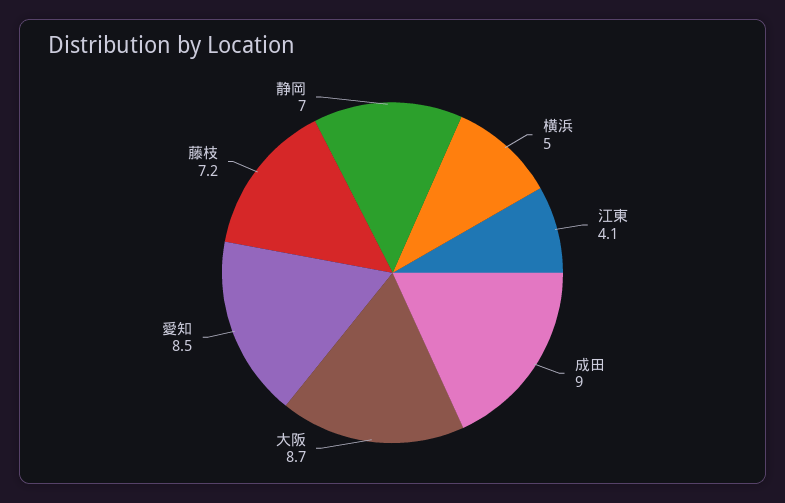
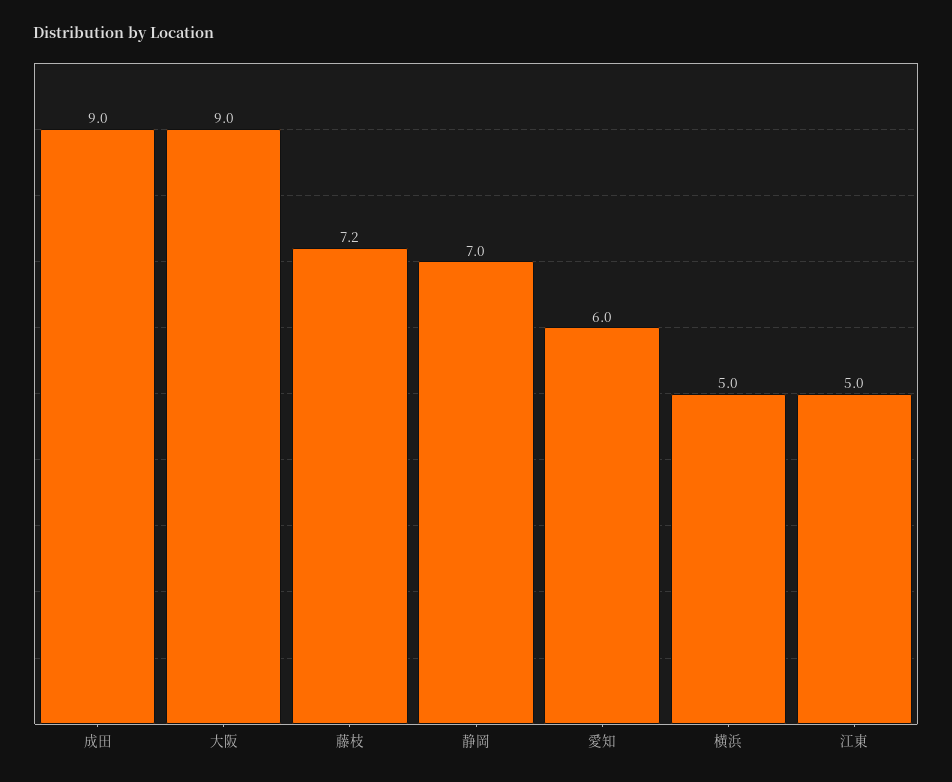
江東: 4.1 -> 5
大阪: 8.7 -> 9
愛知: 8.5 -> 6

